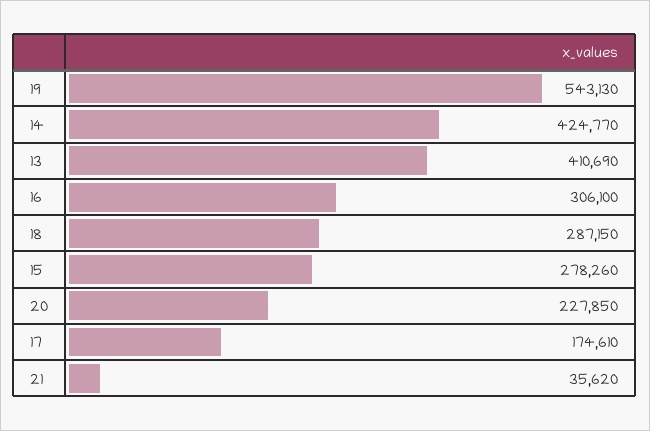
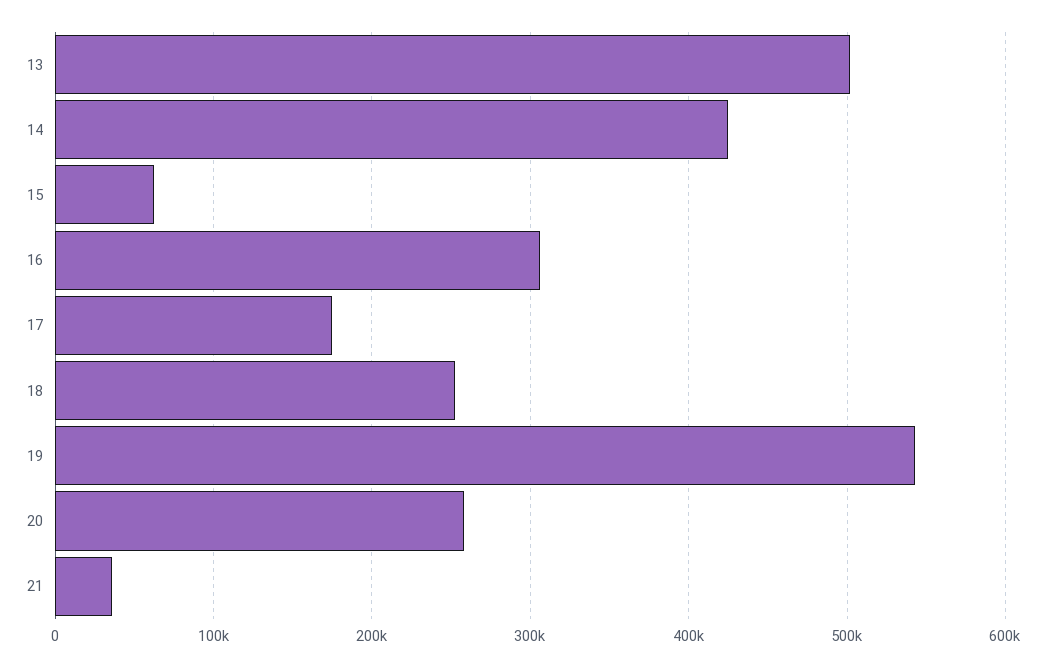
13: 410690 -> 500000
18: 287150 -> 250000
15: 278260 -> 60000
20: 227850 -> 260000

